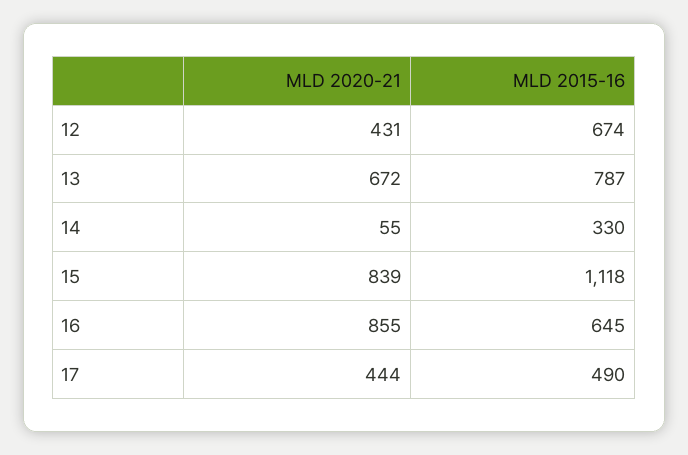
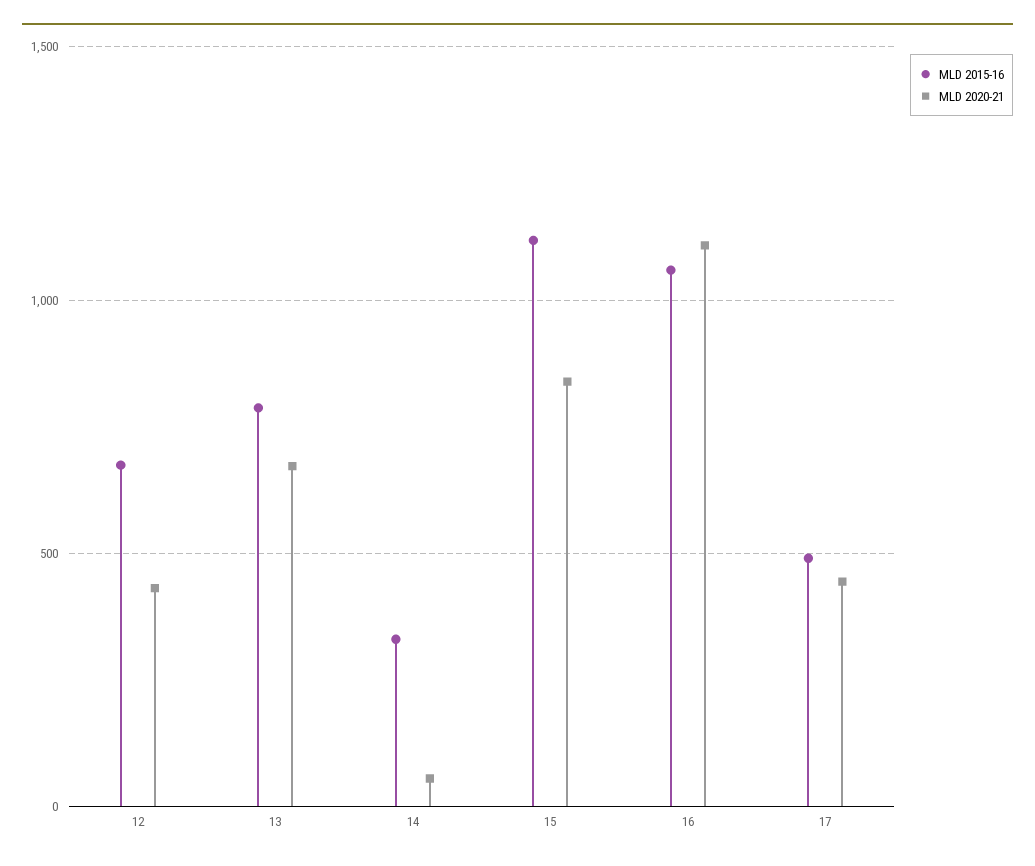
MLD 2020-21, 16: 855 -> 1100
MLD 2015-16, 16: 645 -> 1050

